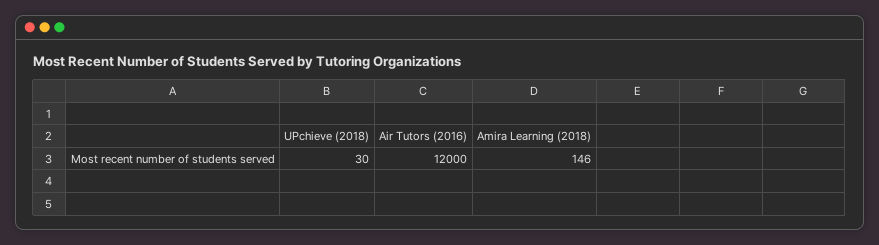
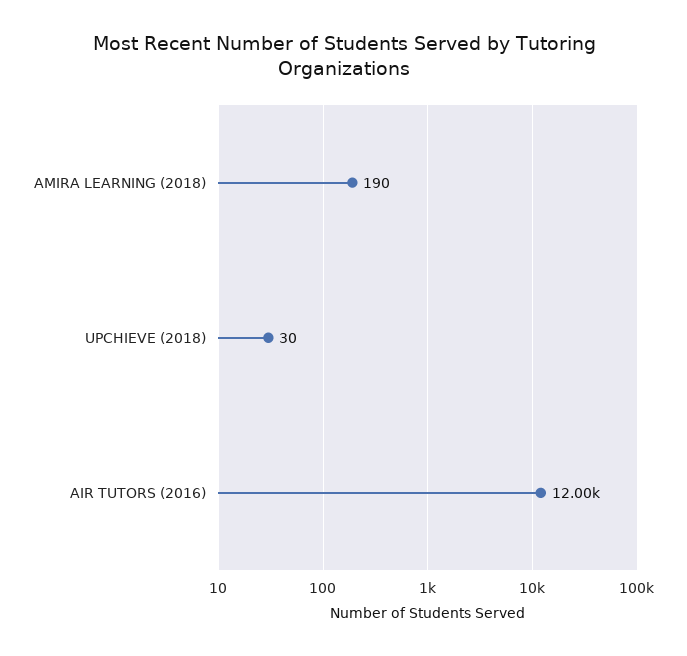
Amira Learning (2018): 146 -> 190

